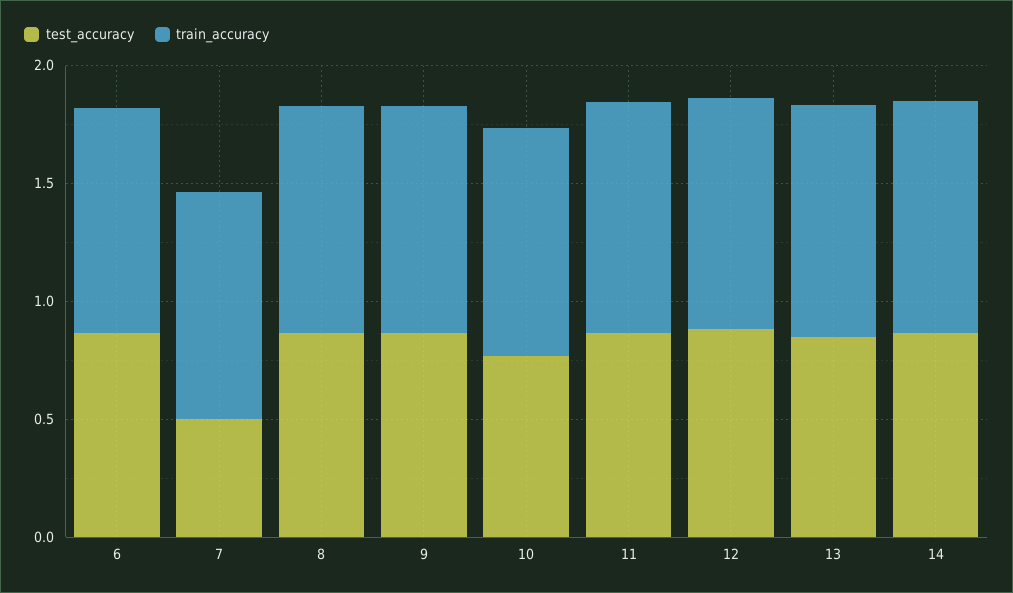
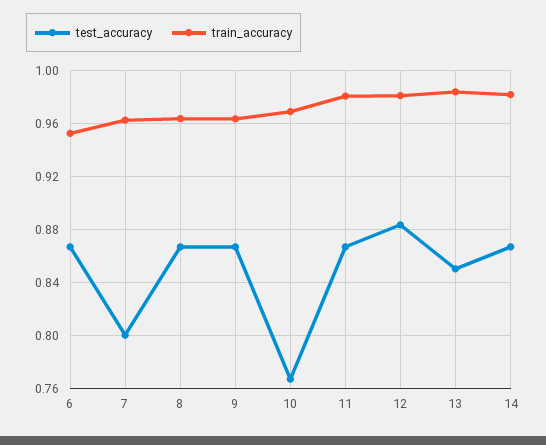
test_accuracy, 7: 0.5 -> 0.8

